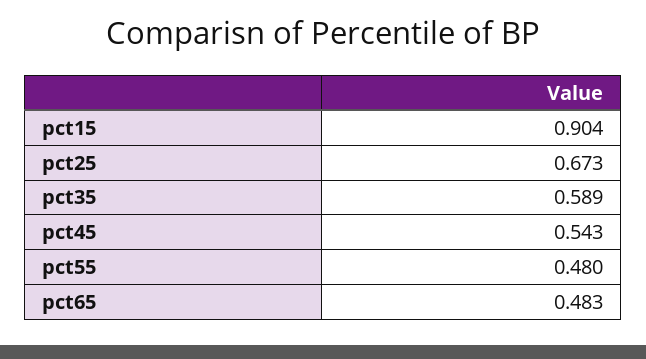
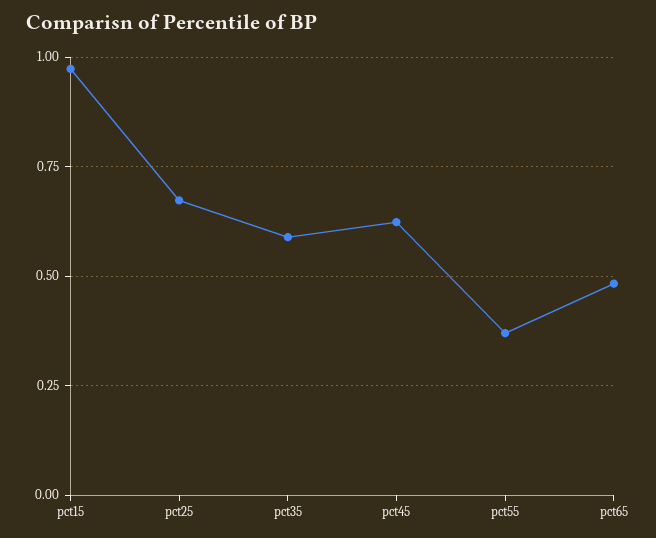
pct15: 0.904 -> 0.975
pct45: 0.543 -> 0.625
pct55: 0.48 -> 0.375

